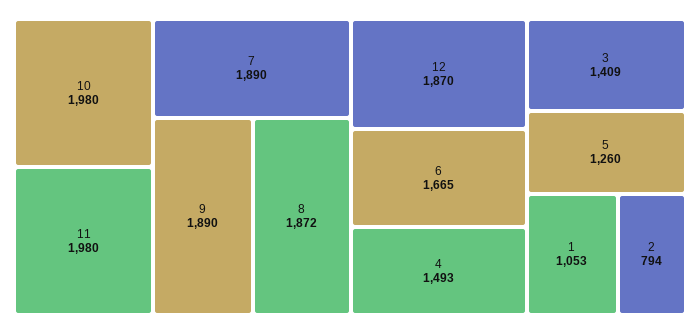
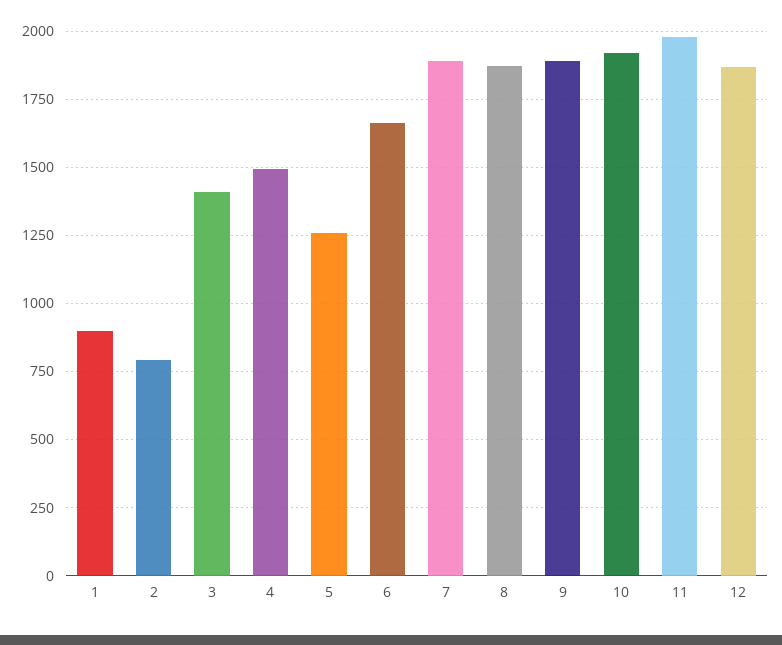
10: 1980 -> 1925
1: 1053 -> 900

